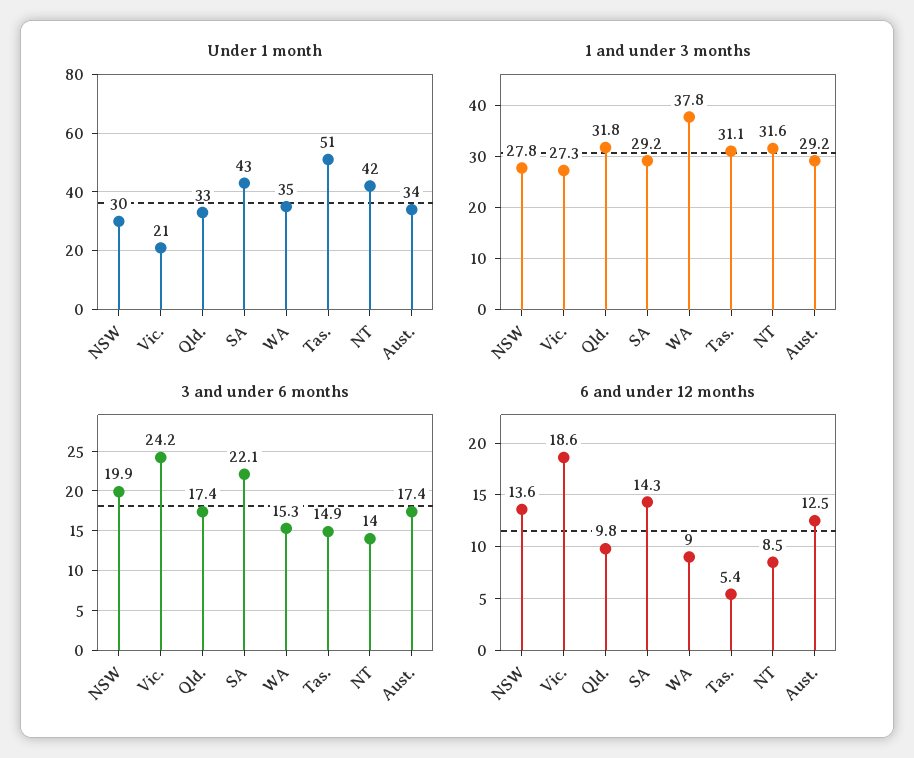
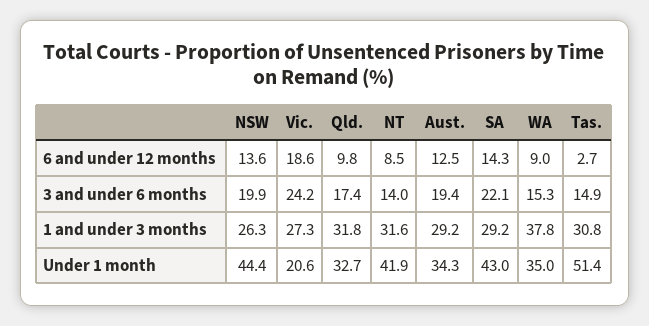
Under 1 month, NSW: 30 -> 44.4
1 and under 3 months, NSW: 27.8 -> 26.3
1 and under 3 months, Tas.: 31.1 -> 30.8
3 and under 6 months, Aust.: 17.4 -> 19.4
6 and under 12 months, Tas.: 5.4 -> 2.7

